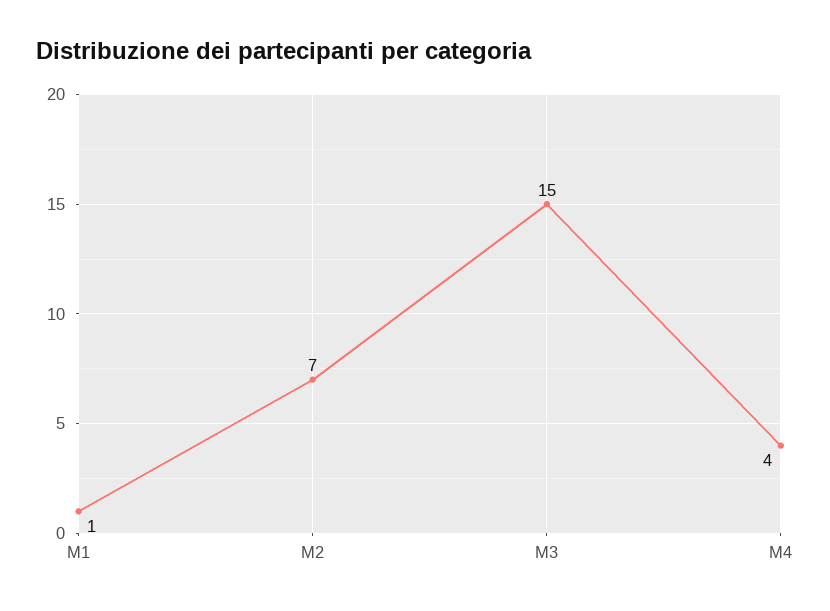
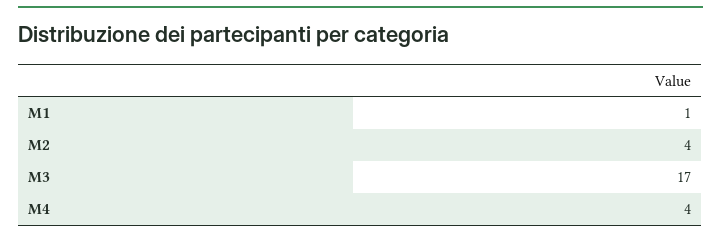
M2: 7 -> 4
M3: 15 -> 17

